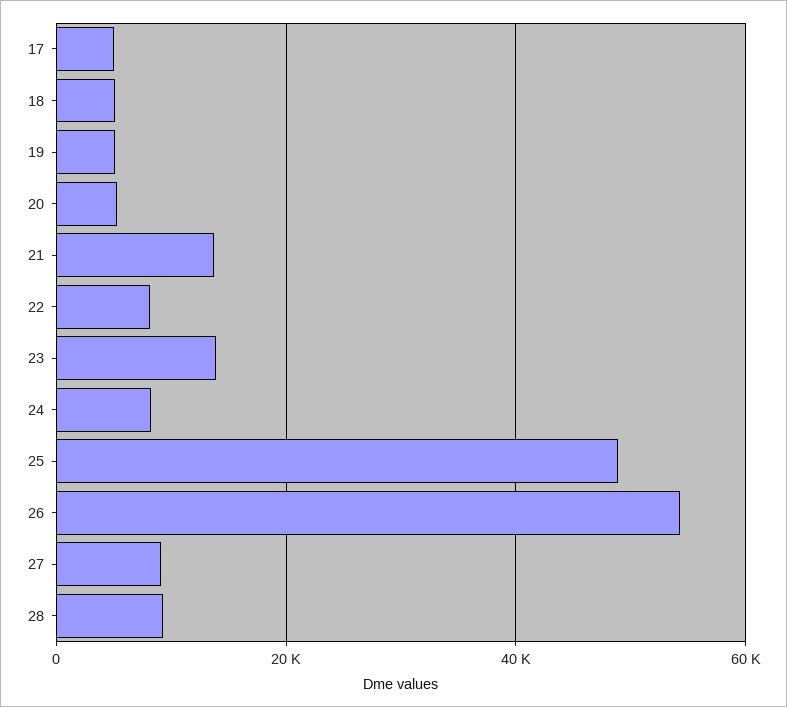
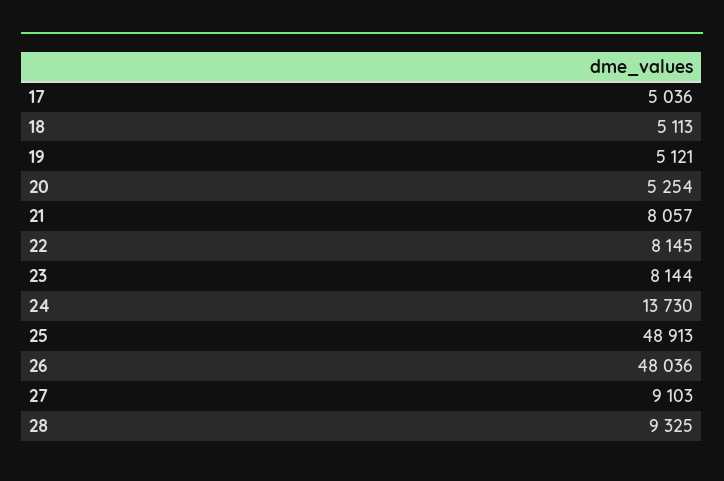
21: 14000 -> 8057
23: 14000 -> 8144
24: 8000 -> 13730
26: 54000 -> 48036

